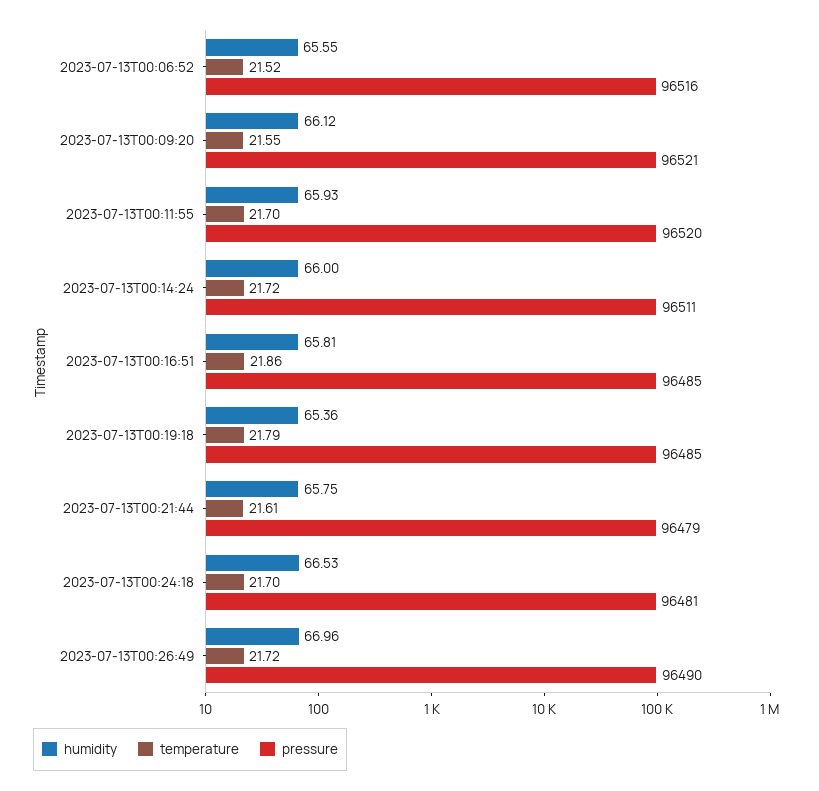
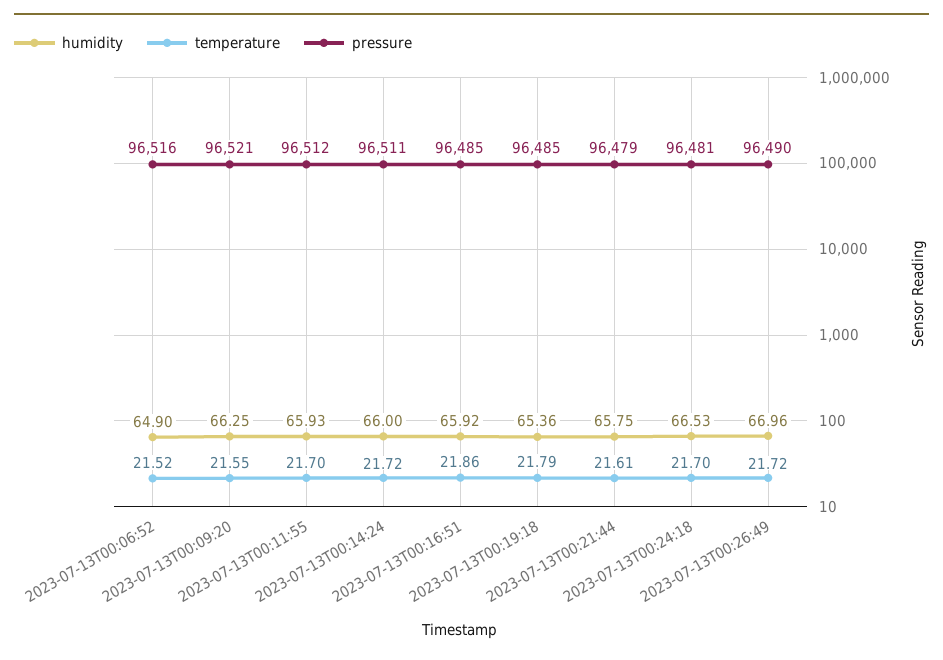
humidity, 2023-07-13T00:06:52: 65.55 -> 64.9
humidity, 2023-07-13T00:09:20: 66.12 -> 66.25
pressure, 2023-07-13T00:11:55: 96520 -> 96512
humidity, 2023-07-13T00:16:51: 65.81 -> 65.92

